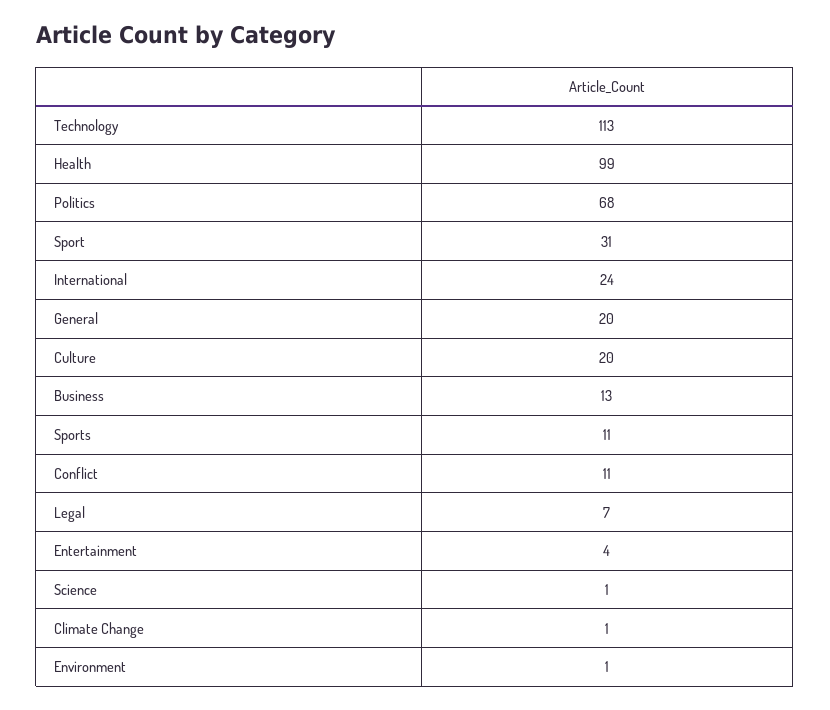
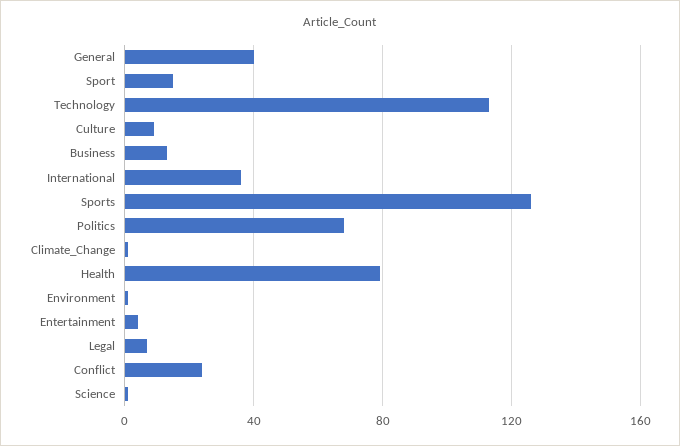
Health: 99 -> 80
Sport: 31 -> 15
International: 24 -> 35
General: 20 -> 40
Culture: 20 -> 10
Sports: 11 -> 125
Conflict: 11 -> 25

